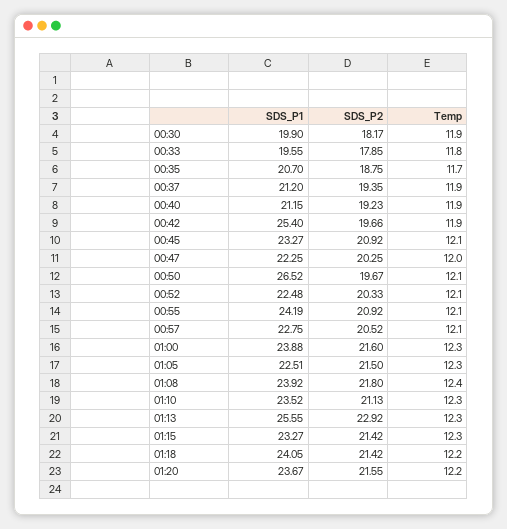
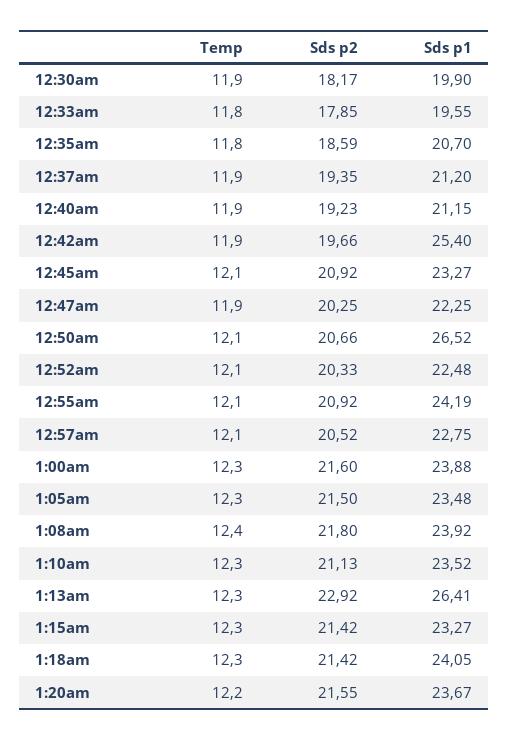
SDS_P2, 00:35: 18.75 -> 18.59
Temp, 00:35: 11.7 -> 11.8
Temp, 00:47: 12 -> 11.9
SDS_P2, 00:50: 19.67 -> 20.66
SDS_P1, 01:05: 22.51 -> 23.48
SDS_P1, 01:13: 25.55 -> 26.41
Temp, 01:18: 12.2 -> 12.3

